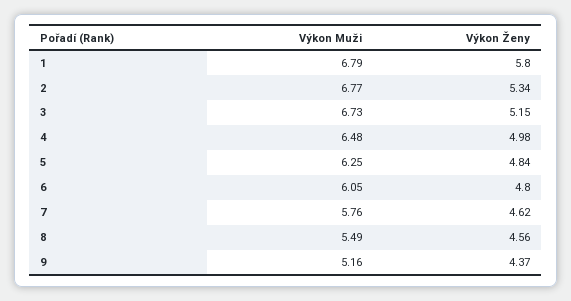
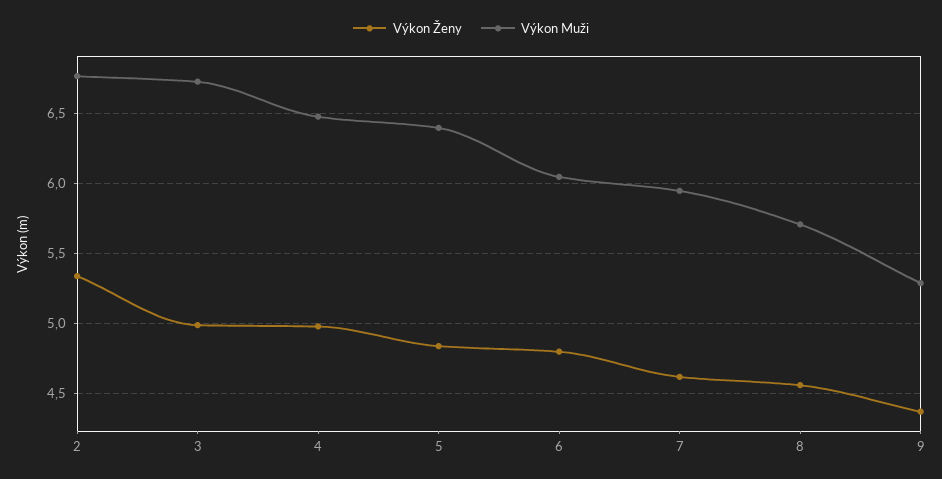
Výkon Muži, 1: 6.79 -> none
Výkon Ženy, 1: 5.8 -> none
Výkon Ženy, 3: 5.15 -> 5
Výkon Muži, 5: 6.25 -> 6.4
Výkon Muži, 7: 5.76 -> 5.95
Výkon Muži, 8: 5.49 -> 5.7
Výkon Muži, 9: 5.16 -> 5.3

